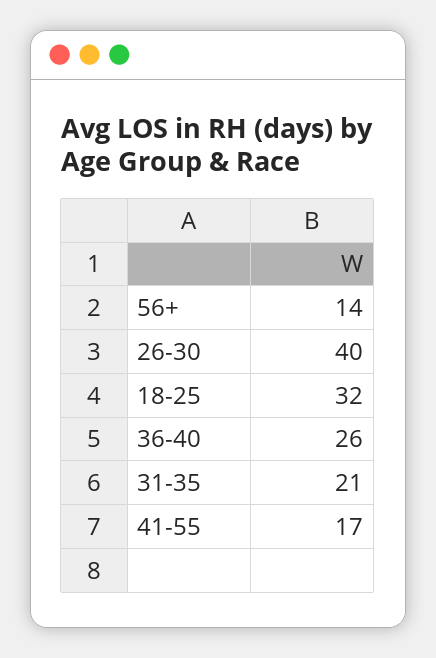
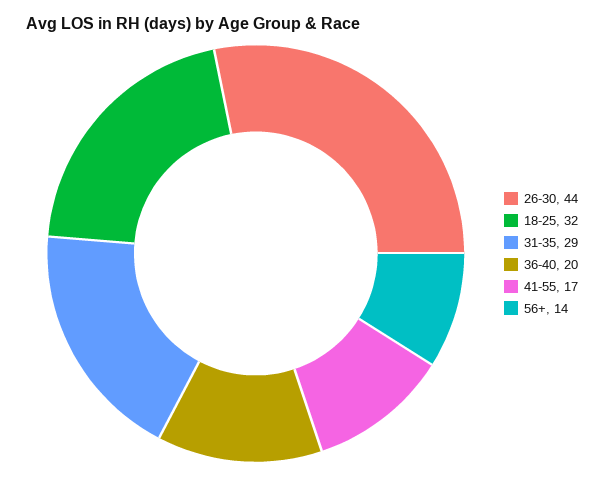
26-30: 40 -> 44
36-40: 26 -> 20
31-35: 21 -> 29

